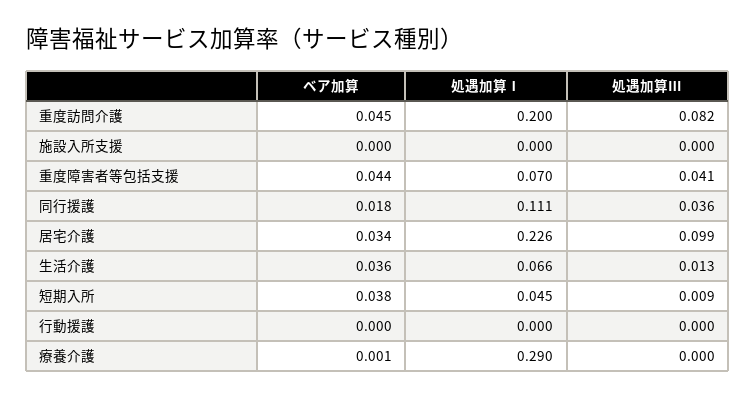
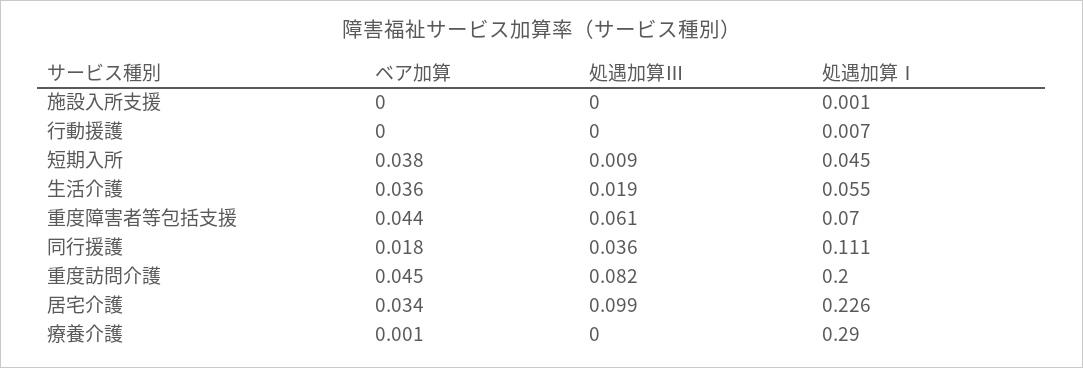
処遇加算Ⅰ, 施設入所支援: 0 -> 0.001
処遇加算Ⅲ, 重度障害者等包括支援: 0.041 -> 0.061
処遇加算Ⅰ, 生活介護: 0.066 -> 0.055
処遇加算Ⅲ, 生活介護: 0.013 -> 0.019
処遇加算Ⅰ, 行動援護: 0 -> 0.007

